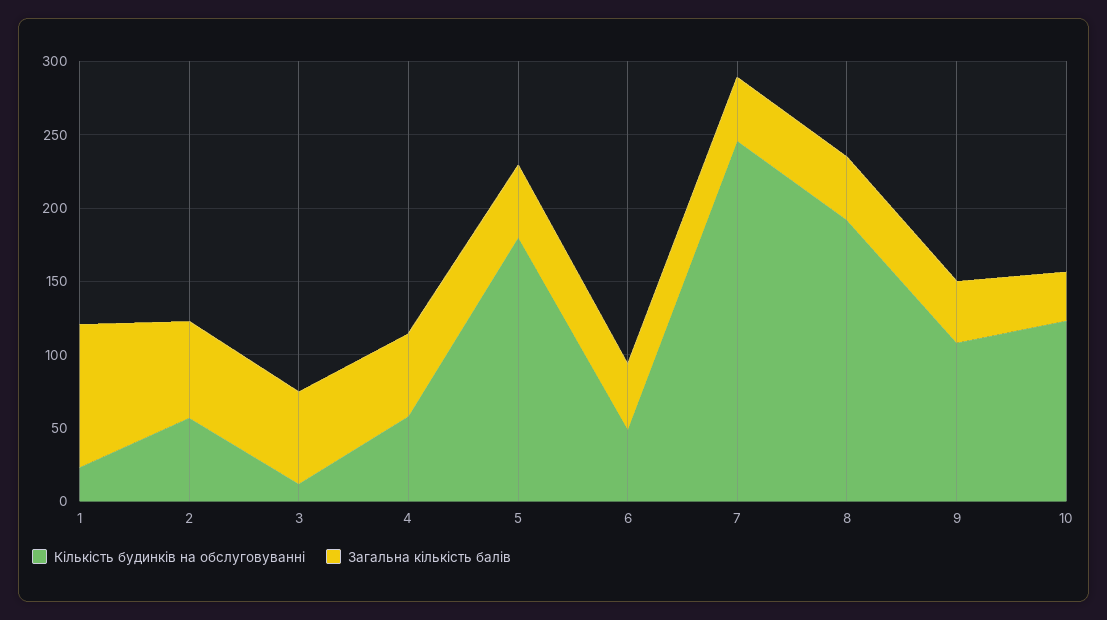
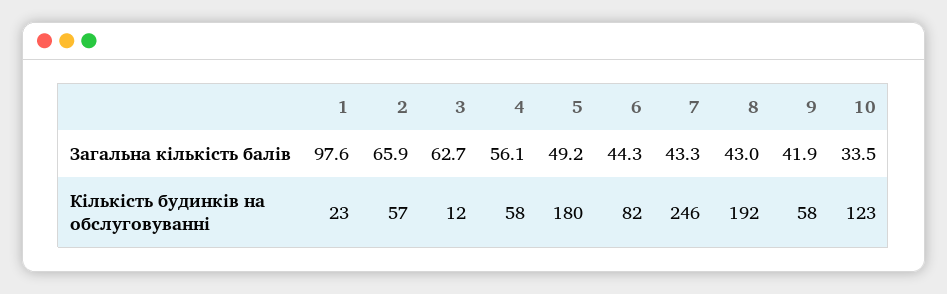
Кількість будинків на обслуговуванні, 6: 50 -> 82
Кількість будинків на обслуговуванні, 9: 110 -> 58

